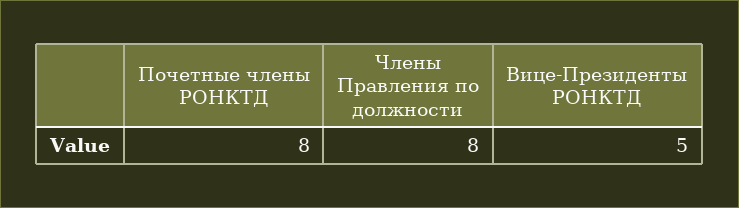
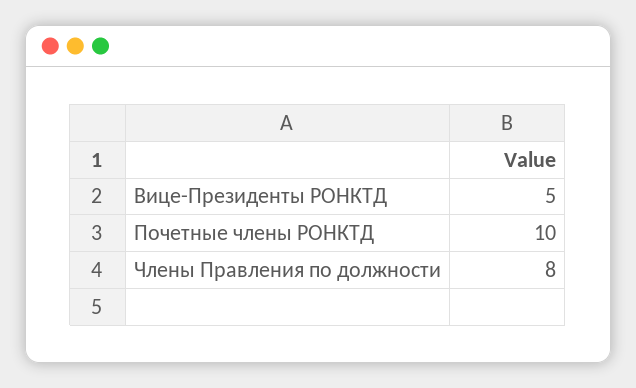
Почетные члены РОНКТД: 8 -> 10

